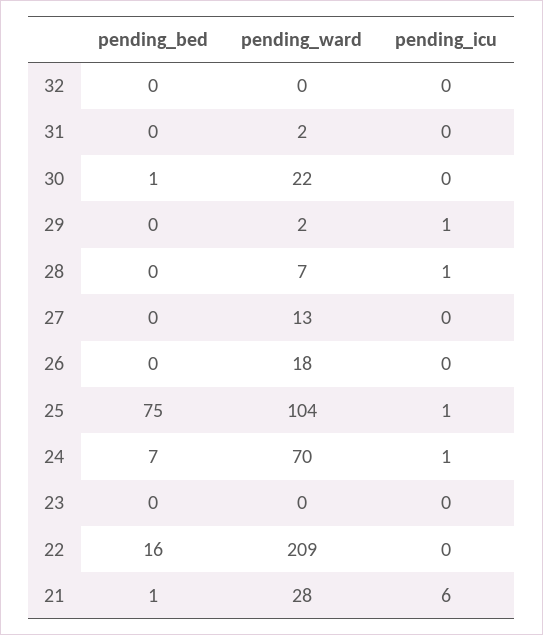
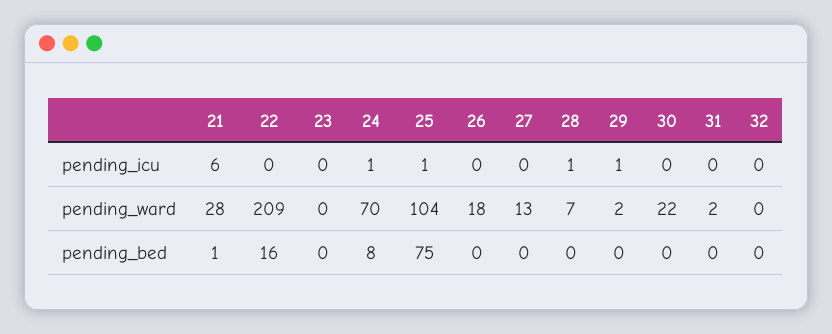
pending_bed, 30: 1 -> 0
pending_bed, 24: 7 -> 8

